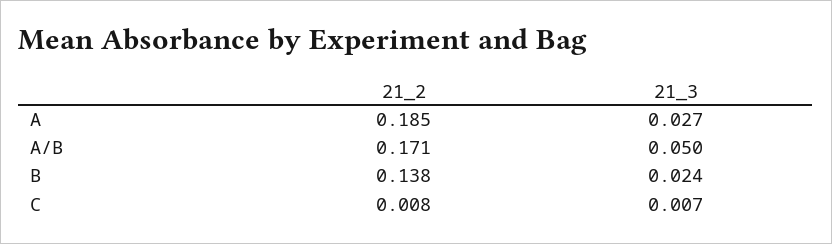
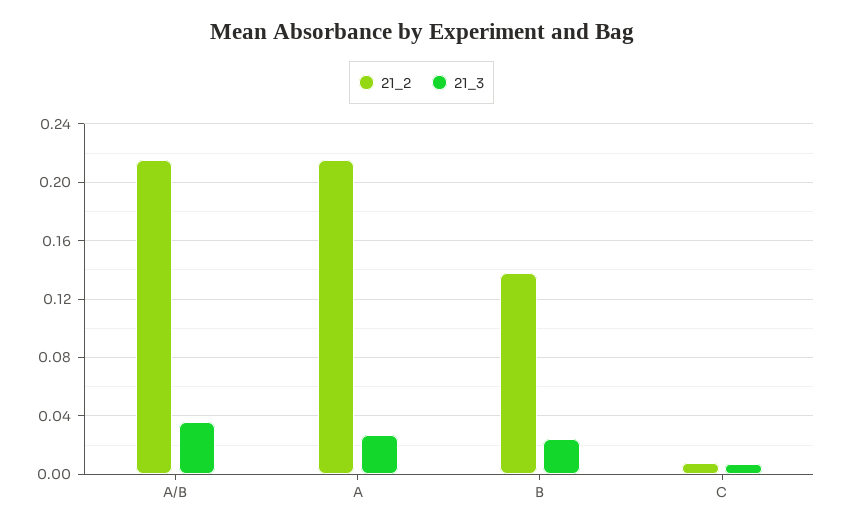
21_2, A: 0.185 -> 0.215
21_2, A/B: 0.171 -> 0.215
21_3, A/B: 0.05 -> 0.035

